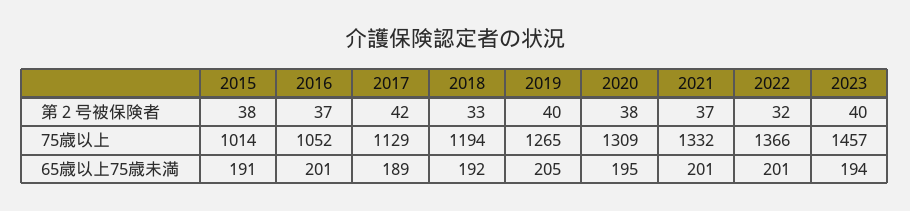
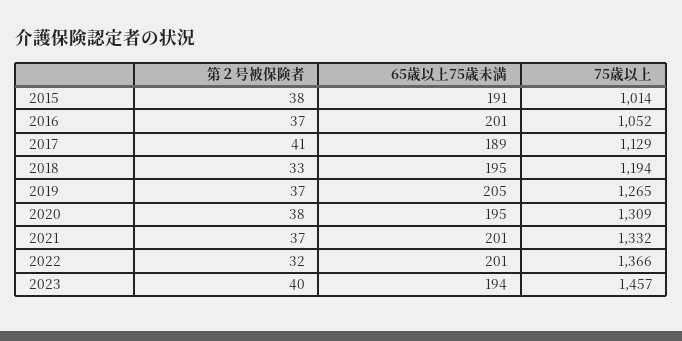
2017, 第２号被保険者: 42 -> 41
2019, 第２号被保険者: 40 -> 37
2018, 65歳以上75歳未満: 192 -> 195

